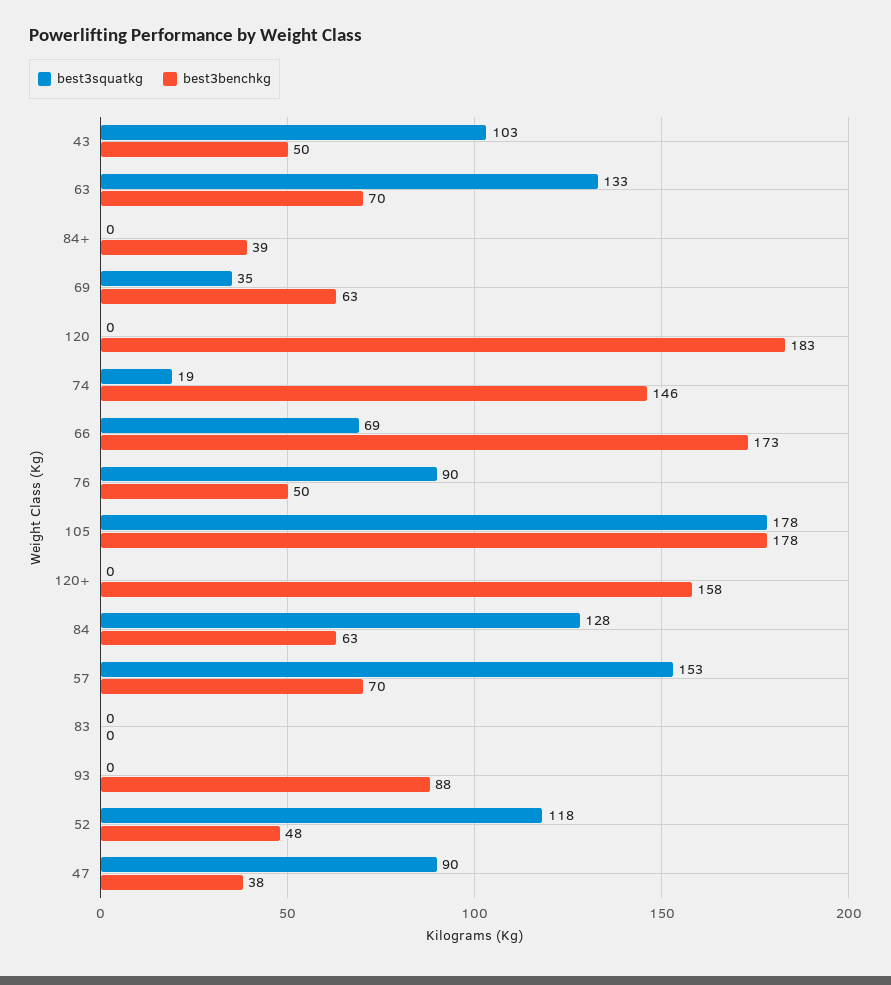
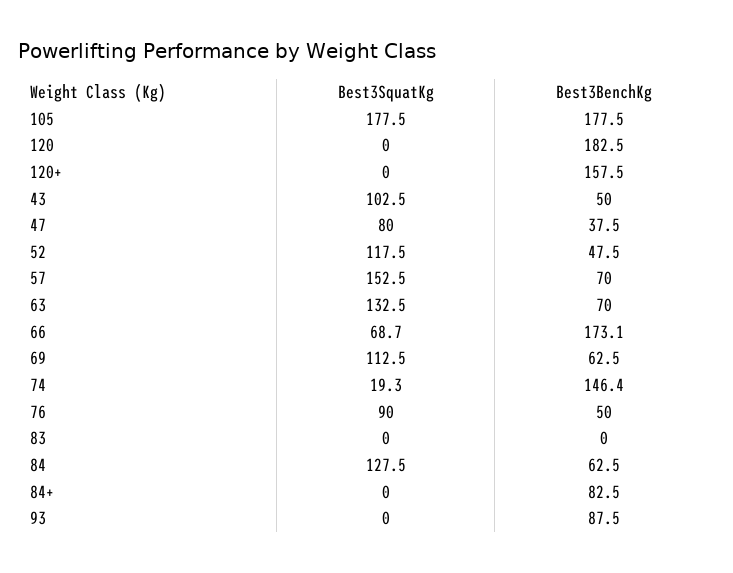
best3benchkg, 84+: 39 -> 82.5
best3squatkg, 69: 35 -> 112.5
best3squatkg, 47: 90 -> 80

